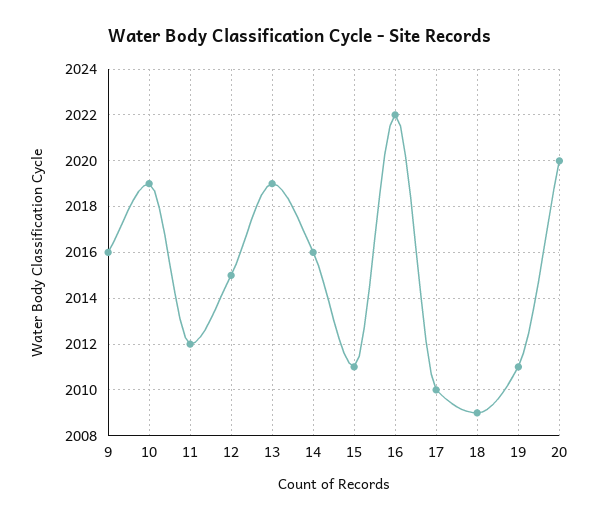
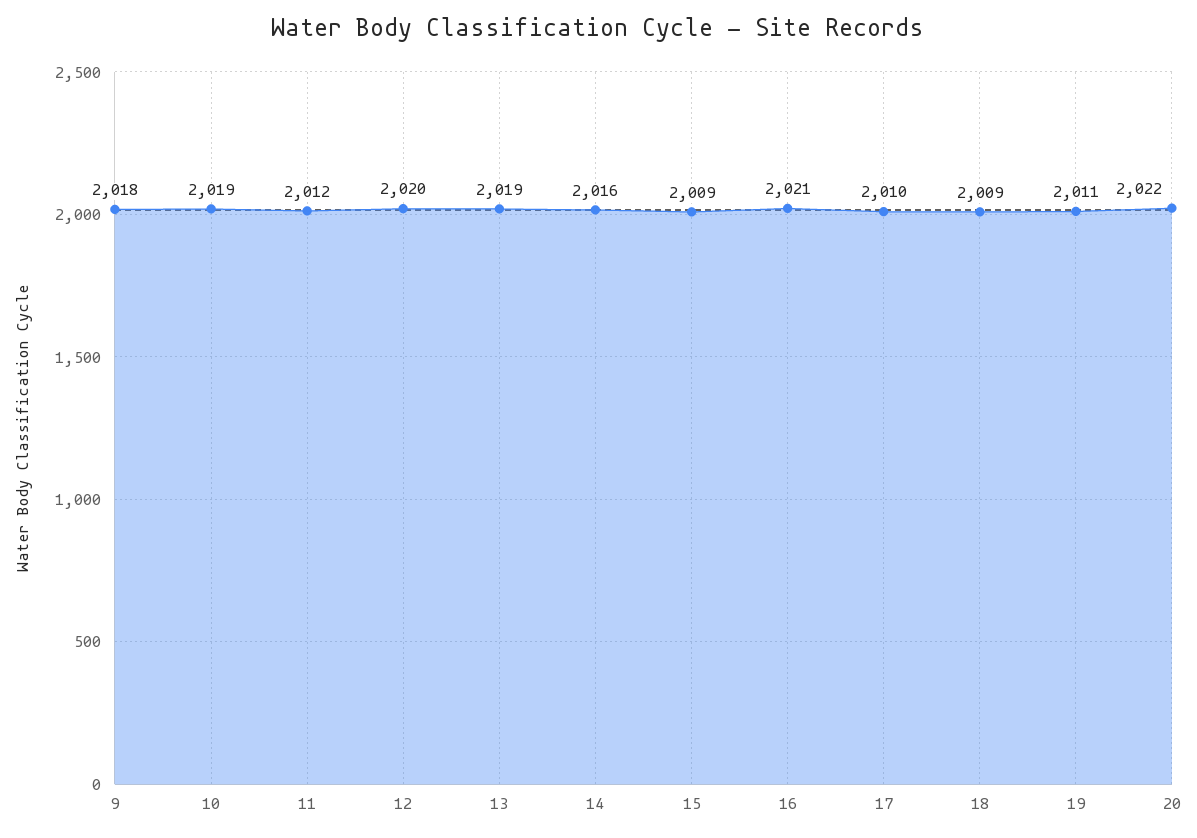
9: 2016 -> 2018
12: 2015 -> 2020
15: 2011 -> 2009
16: 2022 -> 2021
20: 2020 -> 2022

